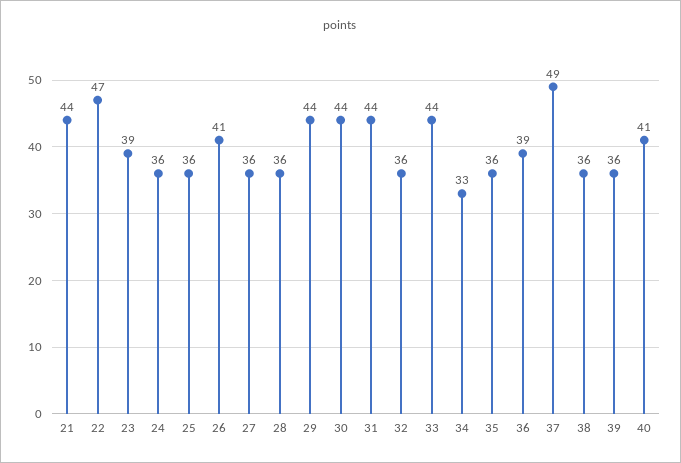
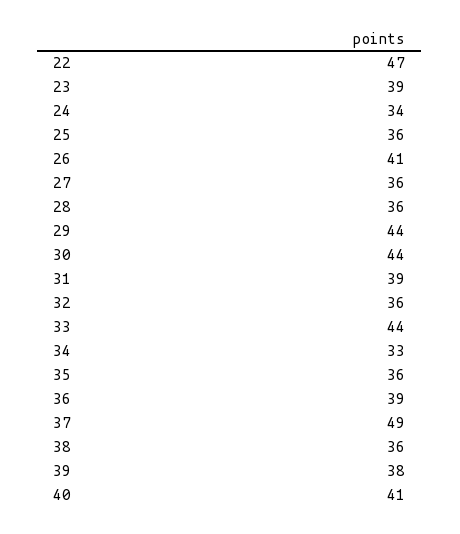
21: 44 -> none
24: 36 -> 34
31: 44 -> 39
39: 36 -> 38

